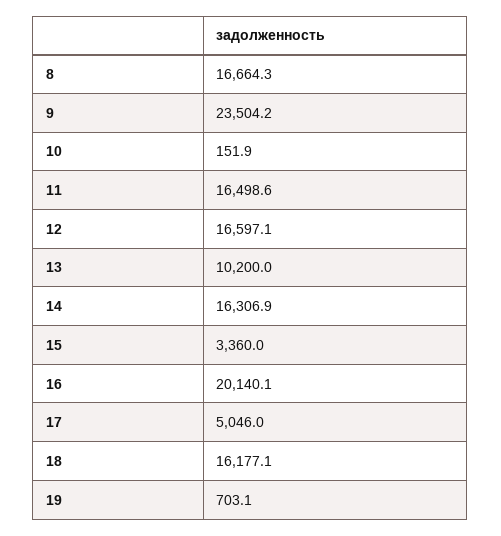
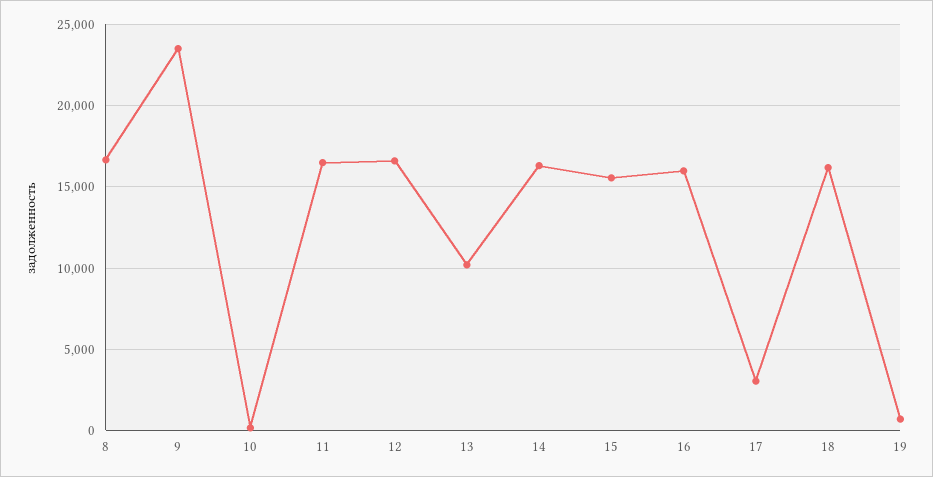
15: 3360 -> 15500
16: 20140.1 -> 16000
17: 5046 -> 3000

